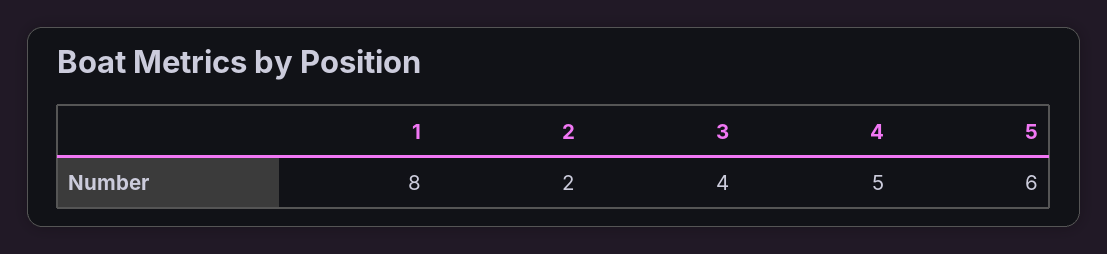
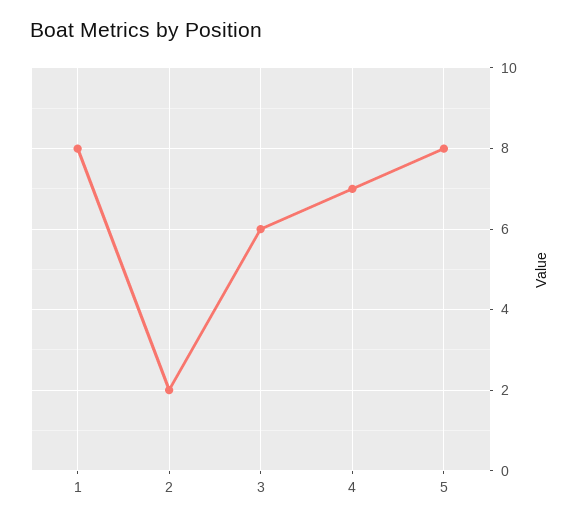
3: 4 -> 6
4: 5 -> 7
5: 6 -> 8

